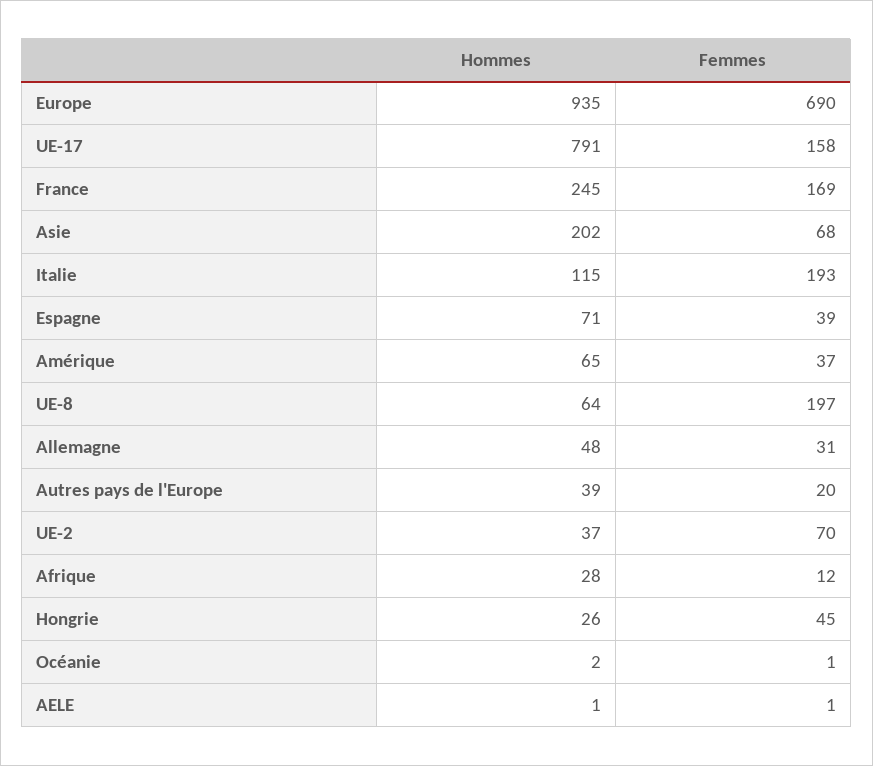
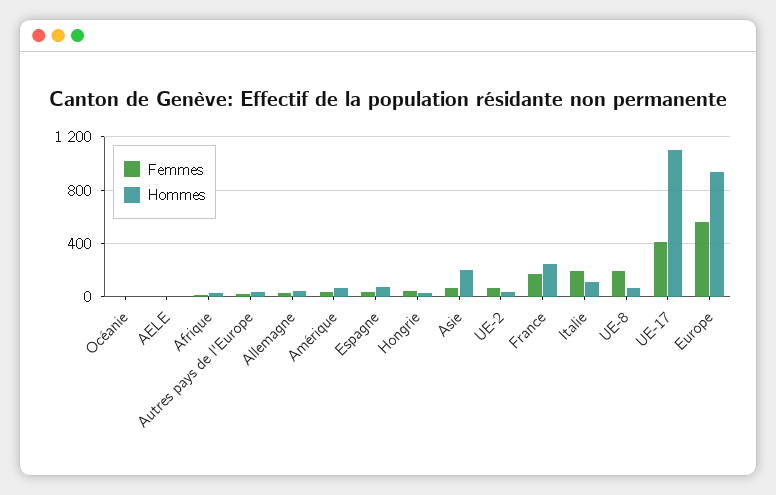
Femmes, Europe: 690 -> 550
Hommes, UE-17: 791 -> 1100
Femmes, UE-17: 158 -> 400

